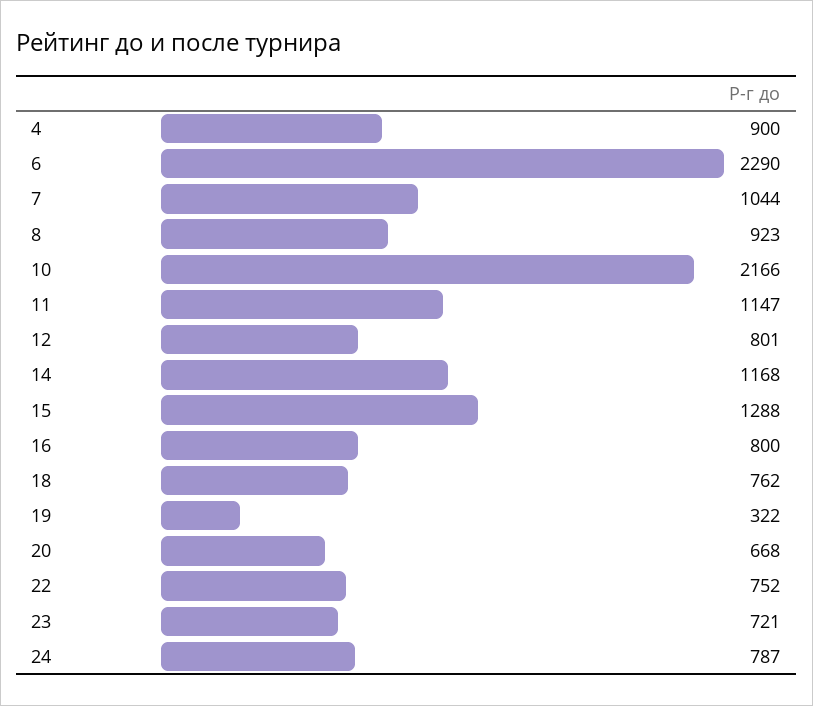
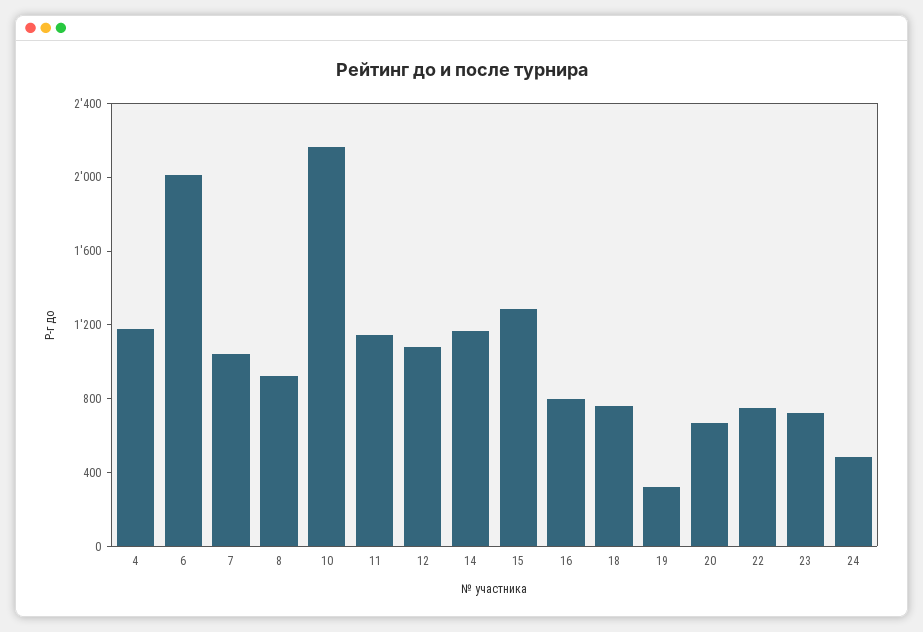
4: 900 -> 1200
6: 2290 -> 2000
12: 801 -> 1100
24: 787 -> 500

